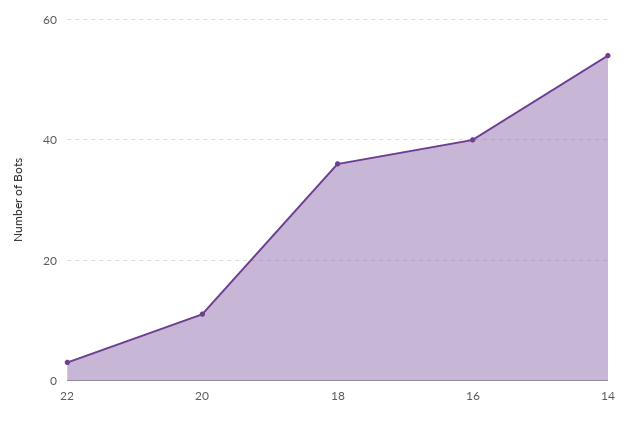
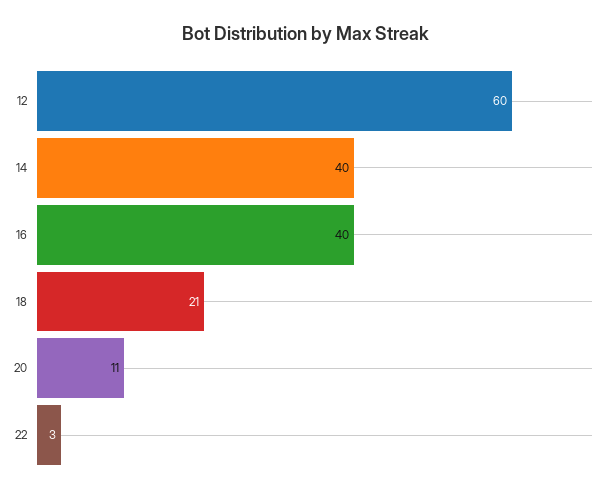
18: 35 -> 21
14: 55 -> 40
12: none -> 60

